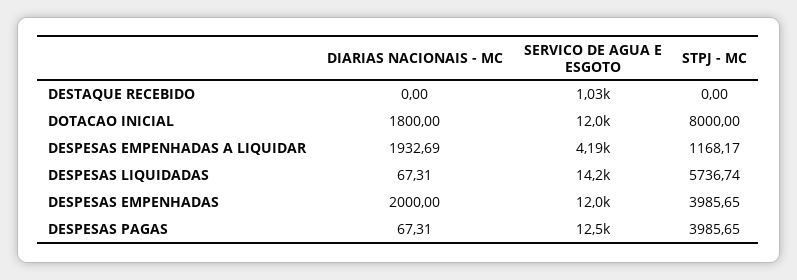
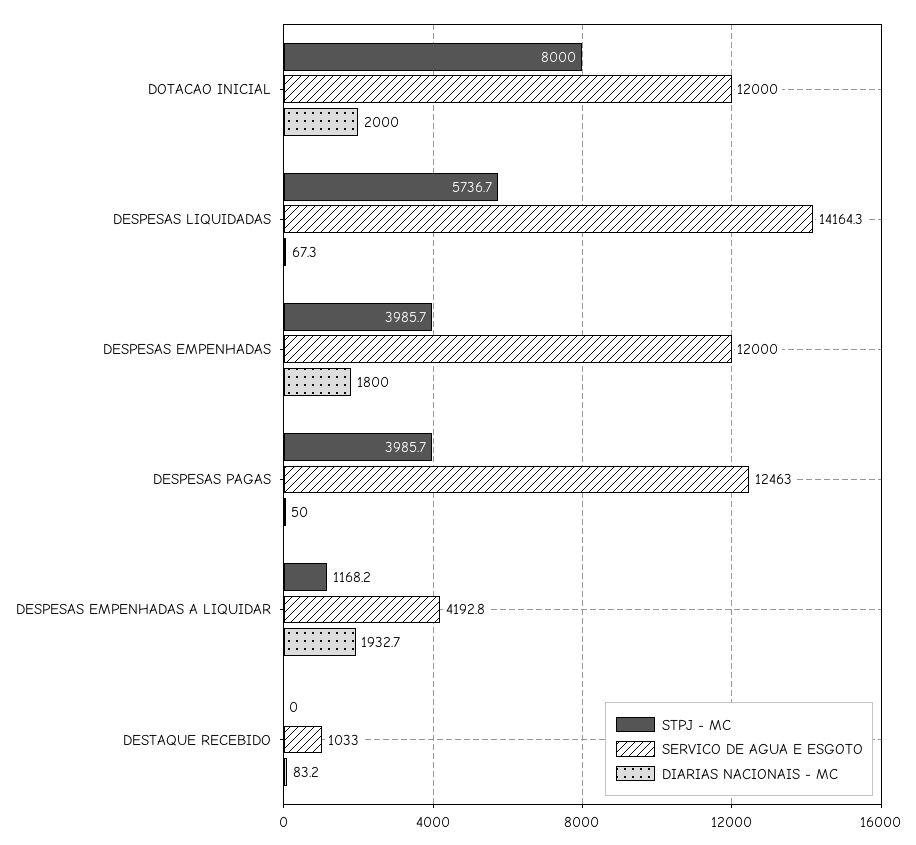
DIARIAS NACIONAIS - MC, DESTAQUE RECEBIDO: 0 -> 83.2
DIARIAS NACIONAIS - MC, DOTACAO INICIAL: 1800 -> 2000
DIARIAS NACIONAIS - MC, DESPESAS EMPENHADAS: 2000 -> 1800
DIARIAS NACIONAIS - MC, DESPESAS PAGAS: 67.31 -> 50

